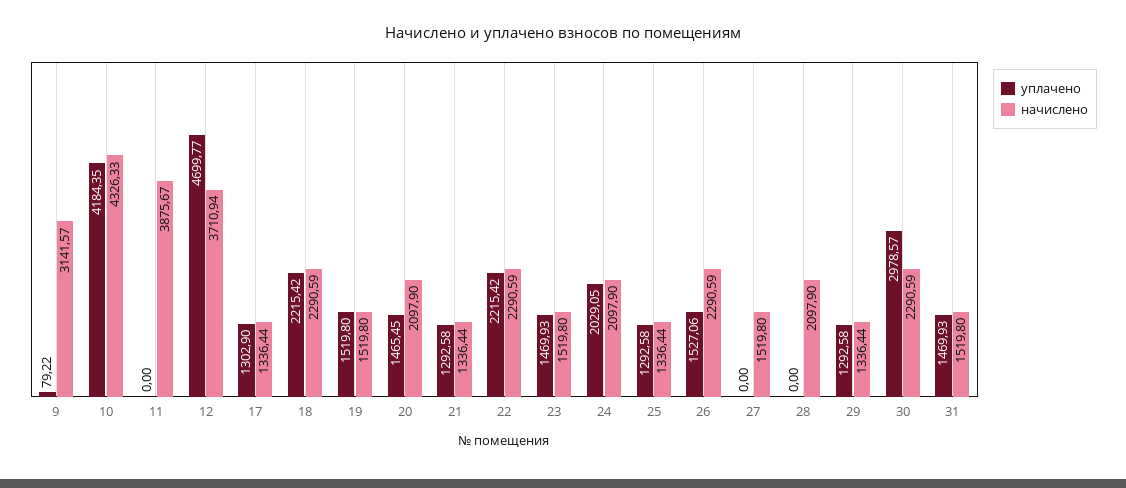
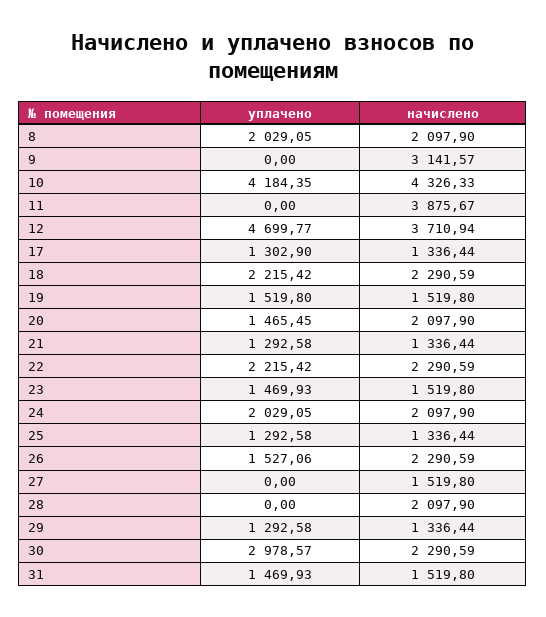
уплачено, 9: 79.22 -> 0
уплачено, 8: none -> 2029.05
начислено, 8: none -> 2097.9

